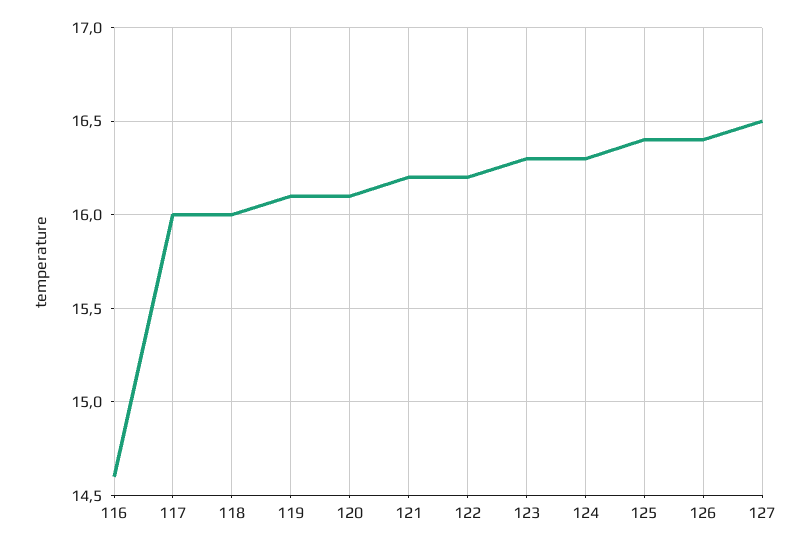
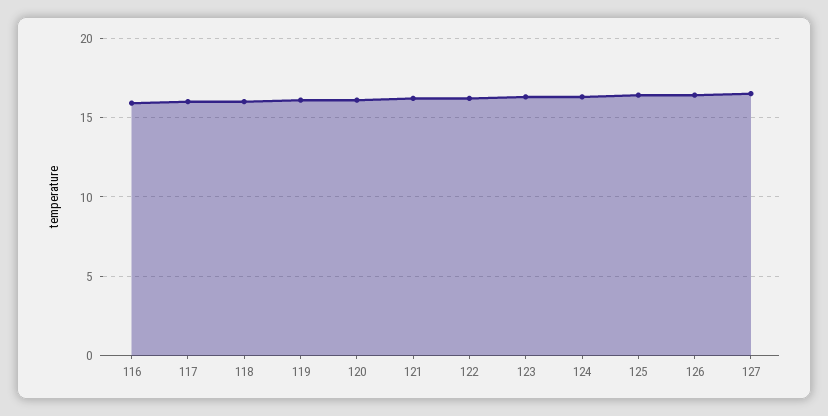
116: 14.6 -> 16

